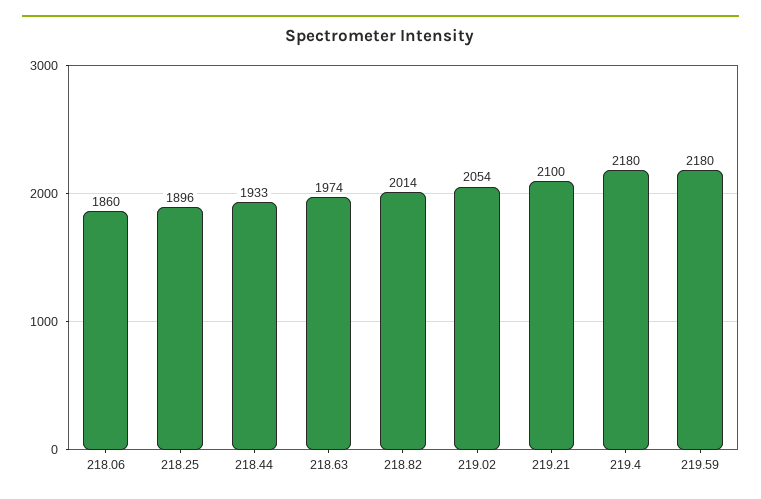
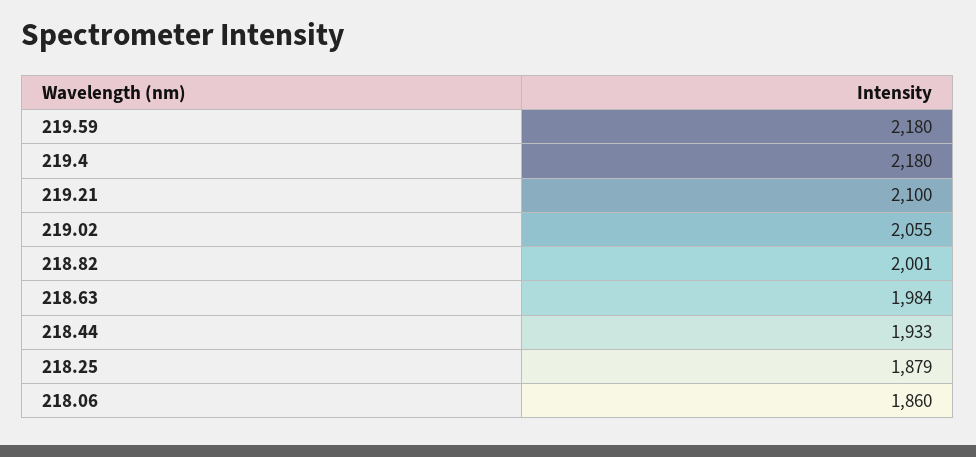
218.25: 1896 -> 1879
218.63: 1974 -> 1984
218.82: 2014 -> 2001
219.02: 2054 -> 2055

